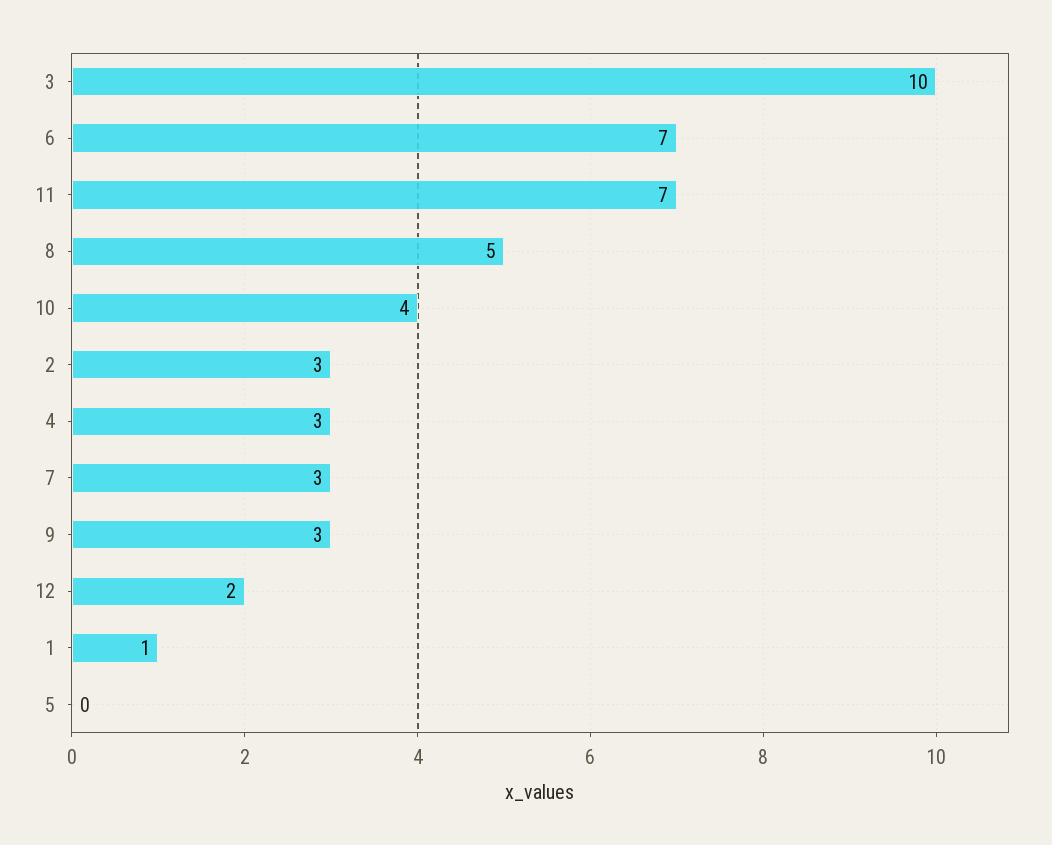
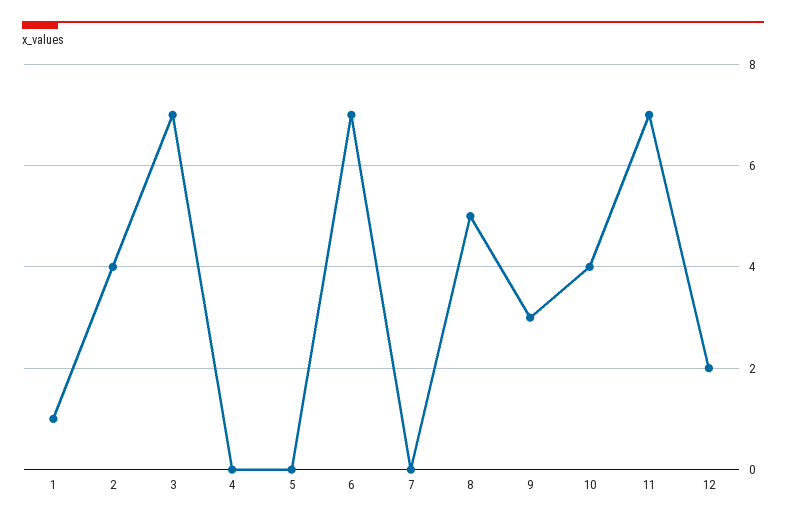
3: 10 -> 7
2: 3 -> 4
4: 3 -> 0
7: 3 -> 0

